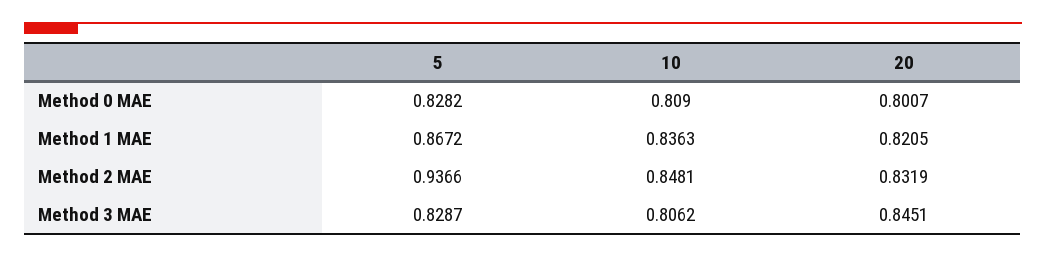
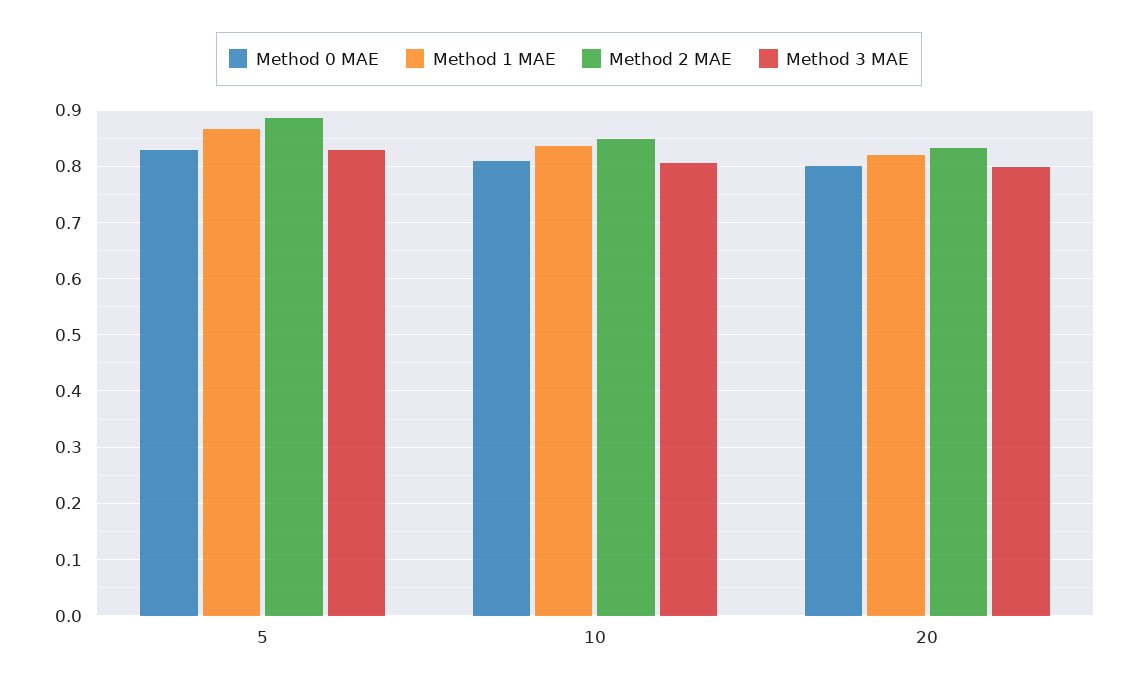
Method 2 MAE, 5: 0.9366 -> 0.88
Method 3 MAE, 20: 0.8451 -> 0.8

